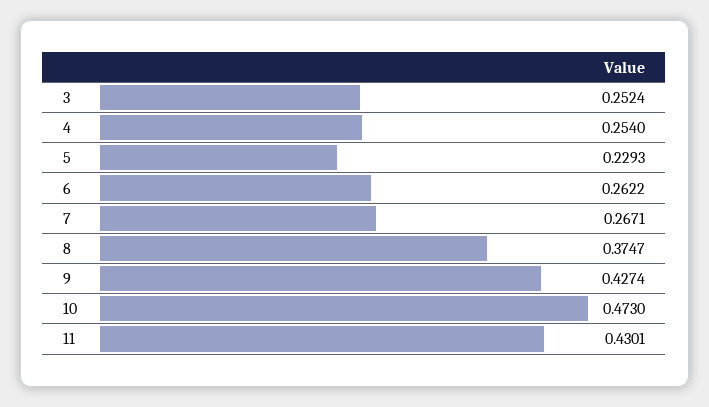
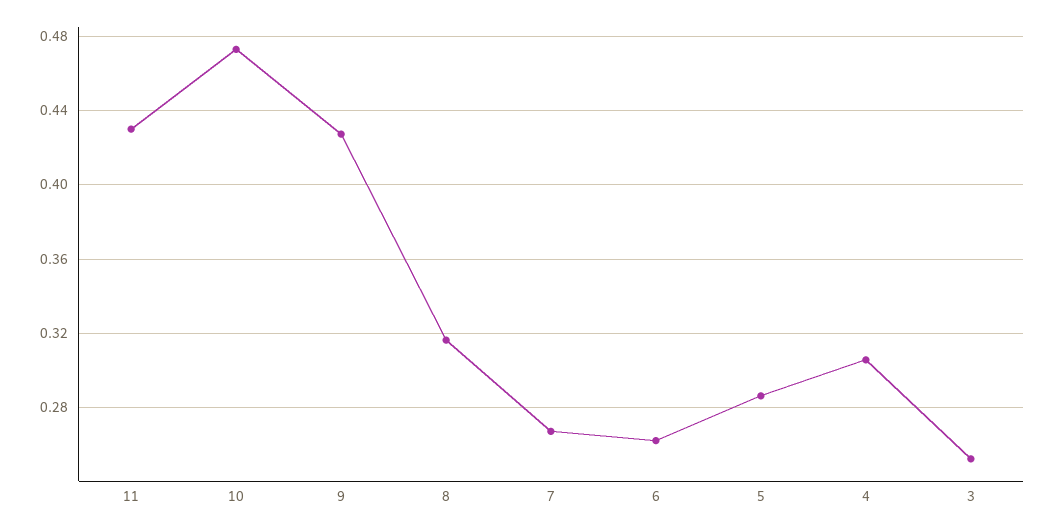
4: 0.254 -> 0.305
5: 0.2293 -> 0.285
8: 0.3747 -> 0.315

